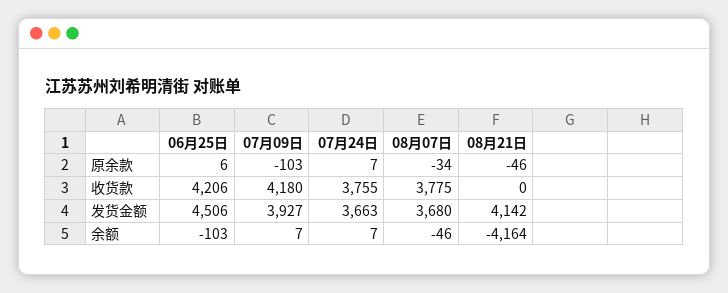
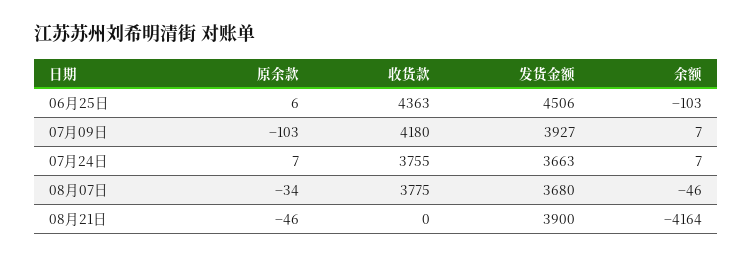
06月25日, 收货款: 4206 -> 4363
08月21日, 发货金额: 4142 -> 3900

